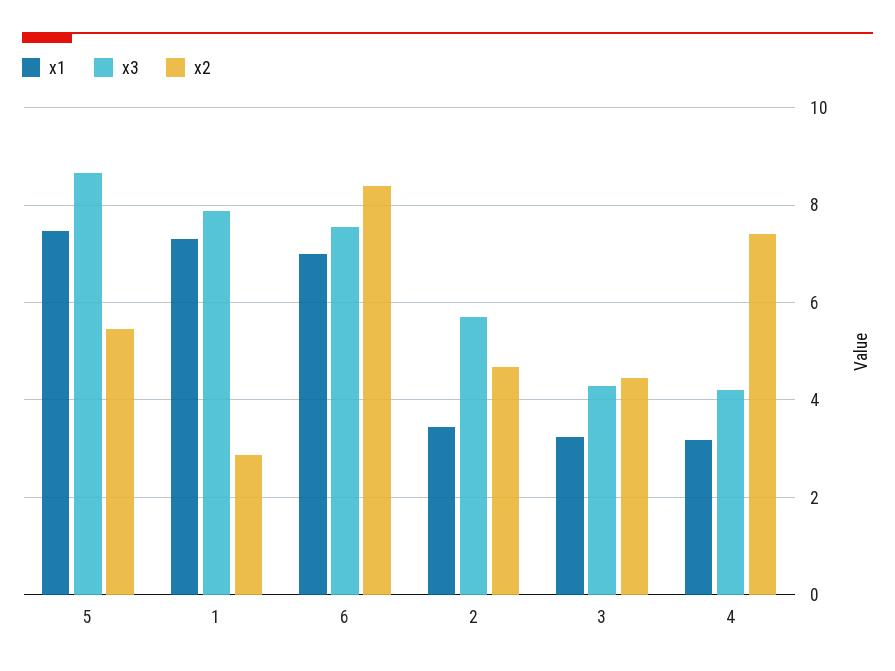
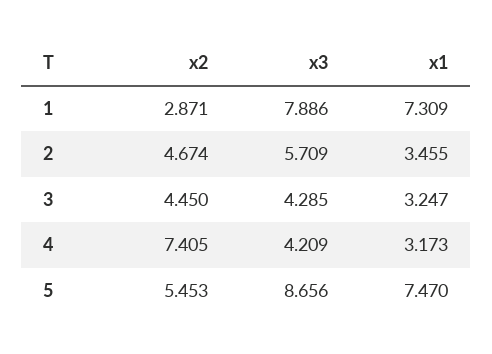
x1, 6: 7 -> none
x3, 6: 7.6 -> none
x2, 6: 8.4 -> none

